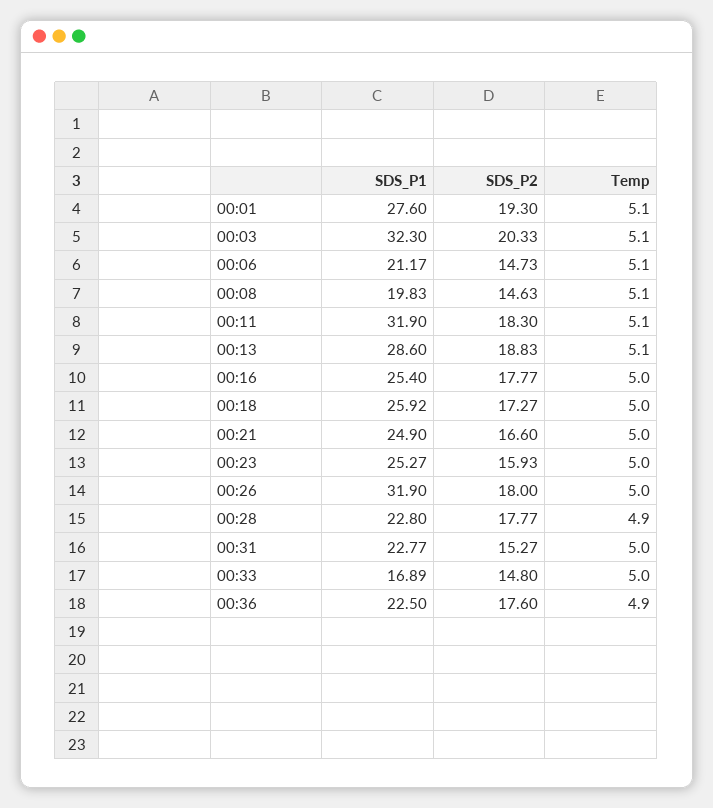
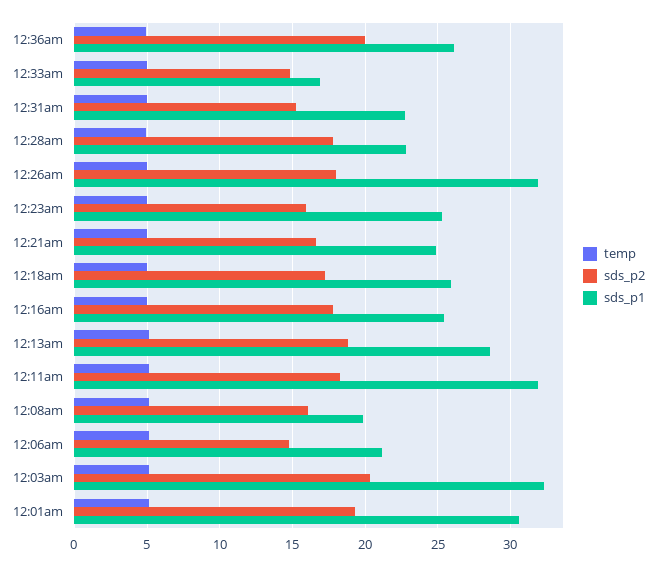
SDS_P1, 00:01: 27.6 -> 30.5
SDS_P2, 00:08: 14.63 -> 16
SDS_P1, 00:36: 22.5 -> 26
SDS_P2, 00:36: 17.6 -> 20

